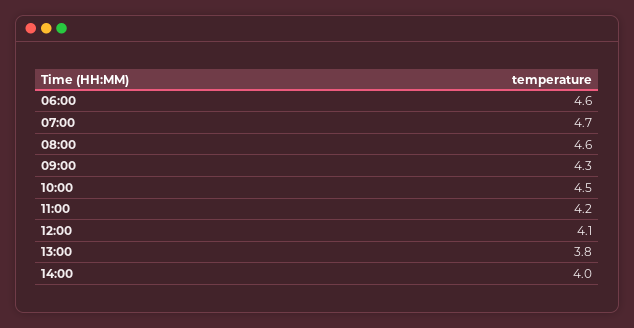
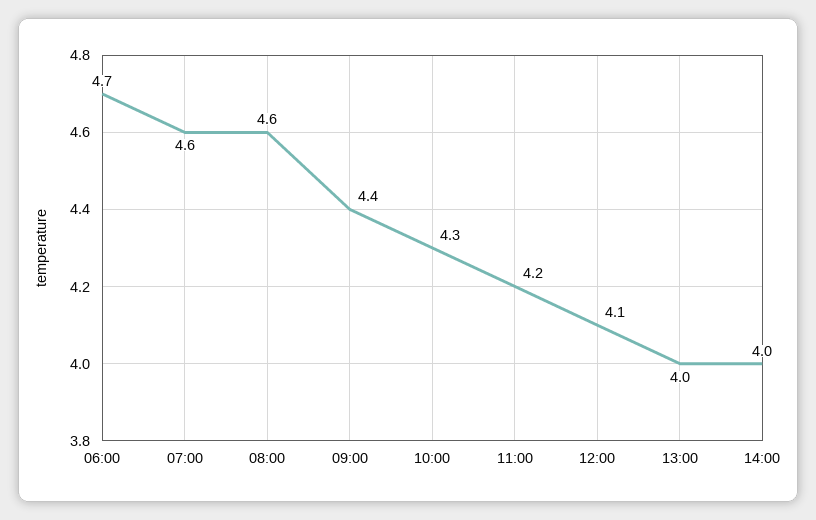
06:00: 4.6 -> 4.7
07:00: 4.7 -> 4.6
09:00: 4.3 -> 4.4
10:00: 4.5 -> 4.3
13:00: 3.8 -> 4

